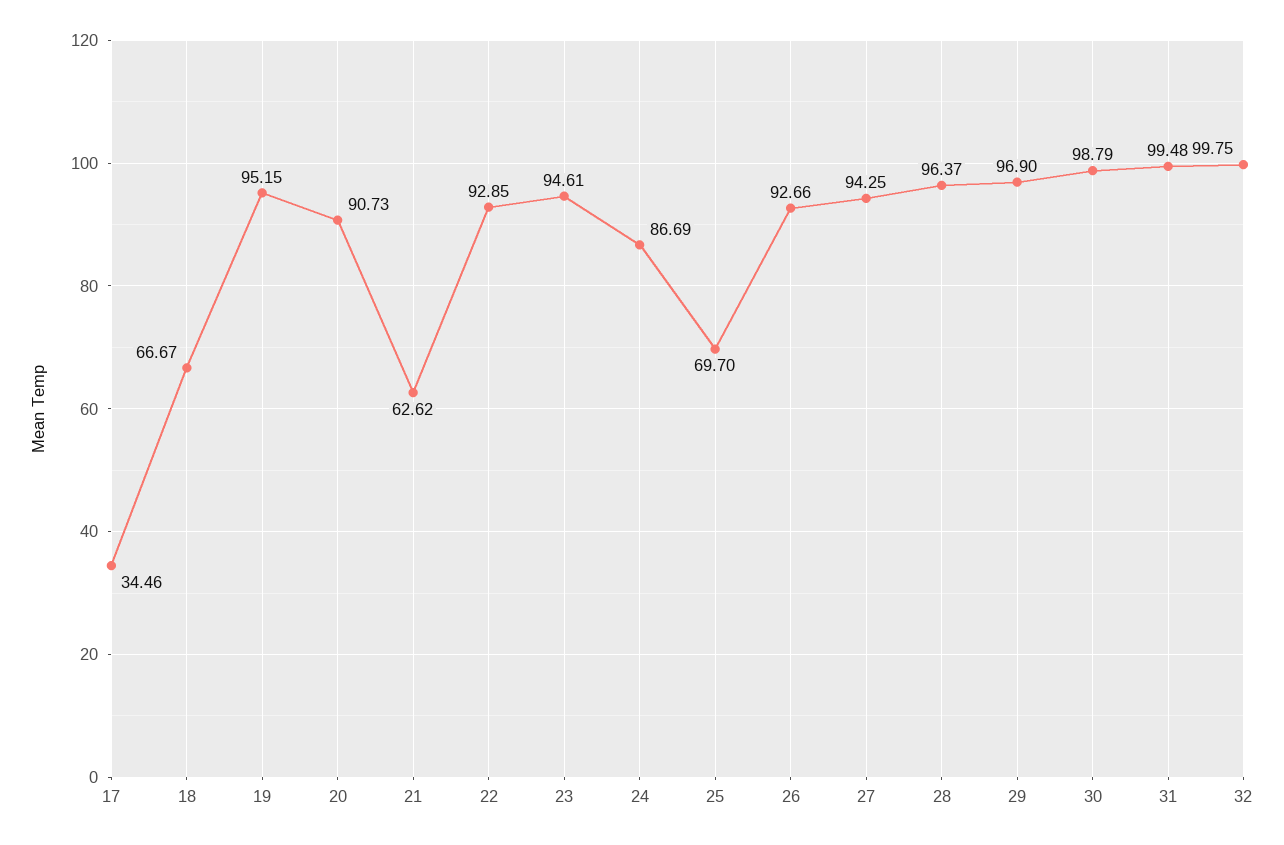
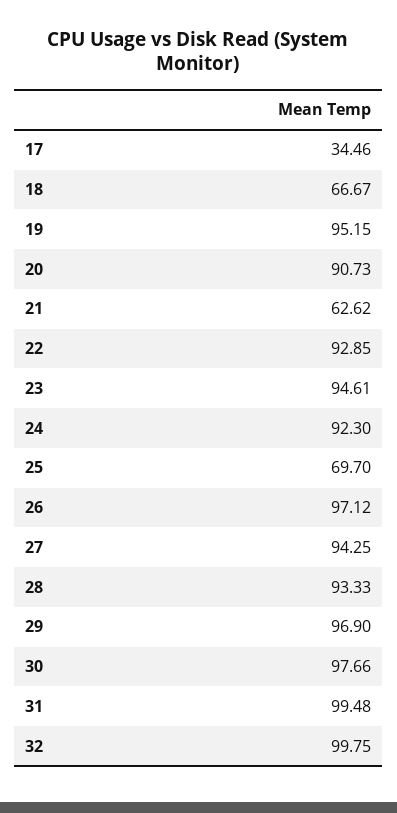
24: 86.69 -> 92.3
26: 92.66 -> 97.12
28: 96.37 -> 93.33
30: 98.79 -> 97.66

